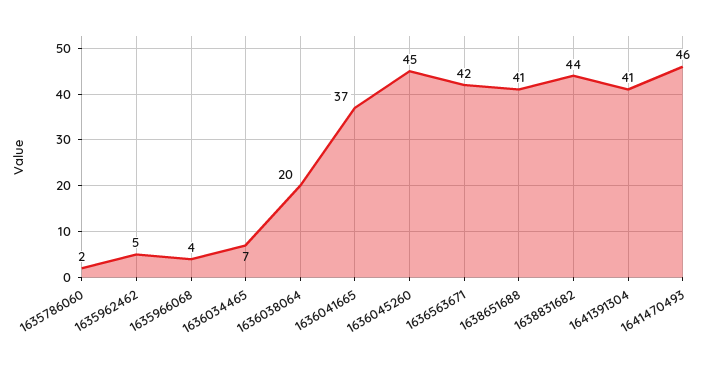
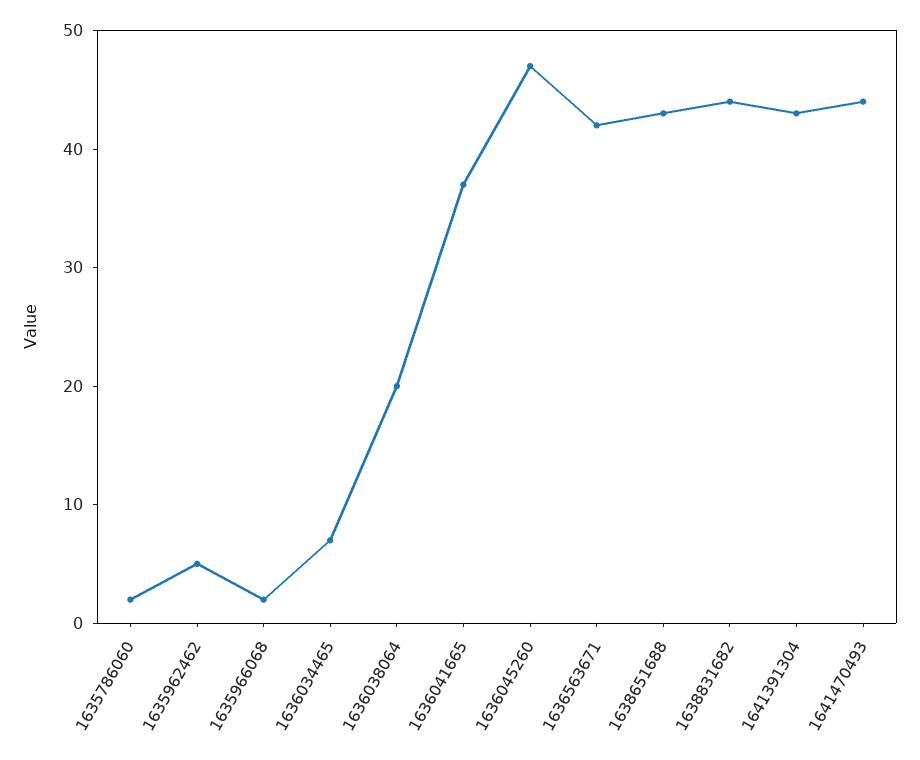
1635966068: 4 -> 2
1636045260: 45 -> 47
1638651688: 41 -> 43
1641391304: 41 -> 43
1641470493: 46 -> 44

